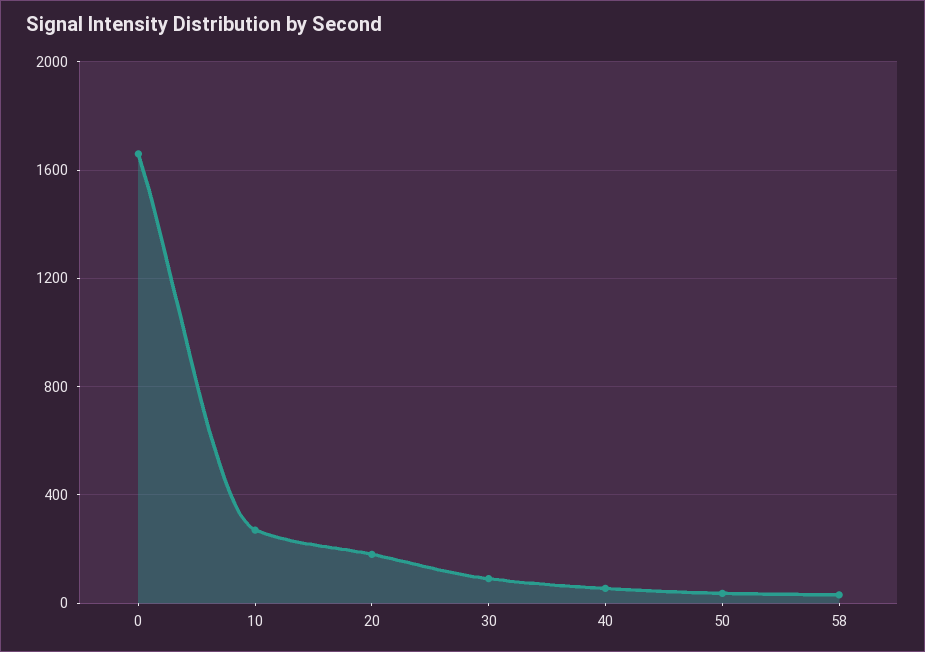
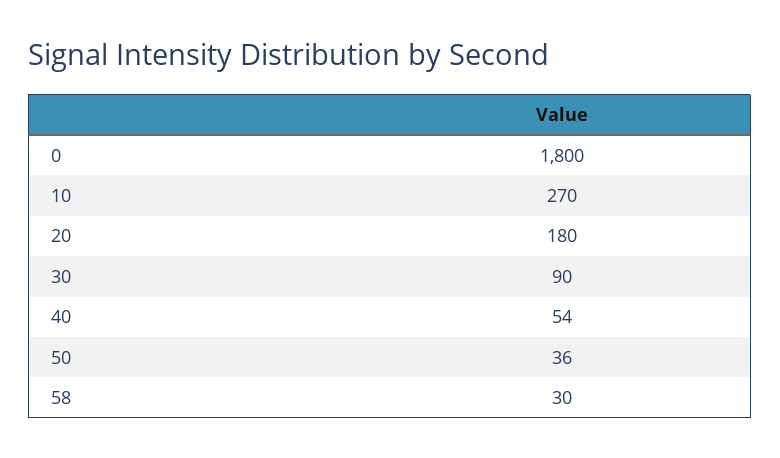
0: 1650 -> 1800

